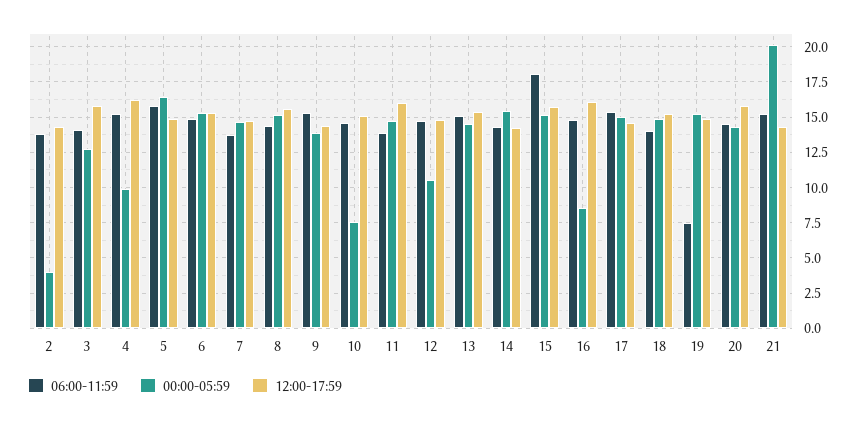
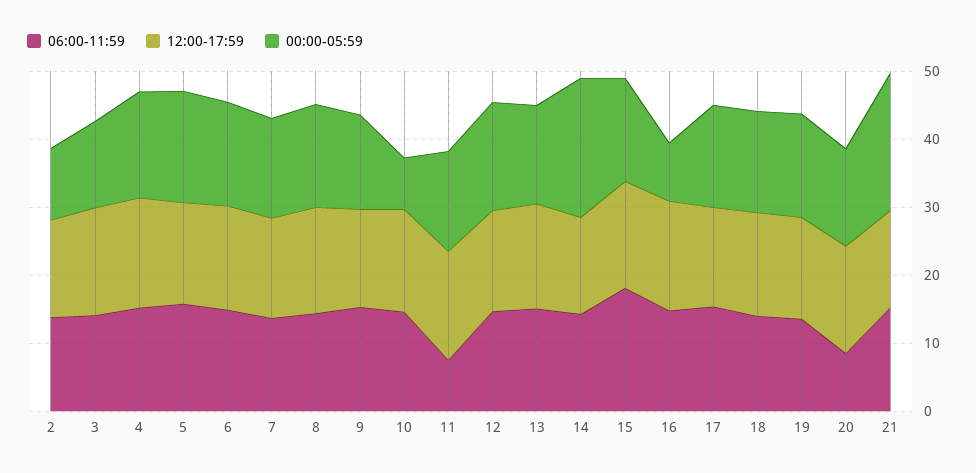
00:00-05:59, 2: 4 -> 10
00:00-05:59, 4: 10 -> 16
06:00-11:59, 11: 14 -> 8
00:00-05:59, 12: 10.5 -> 16
00:00-05:59, 14: 15.5 -> 20
06:00-11:59, 19: 7.5 -> 14
06:00-11:59, 20: 14.5 -> 8

